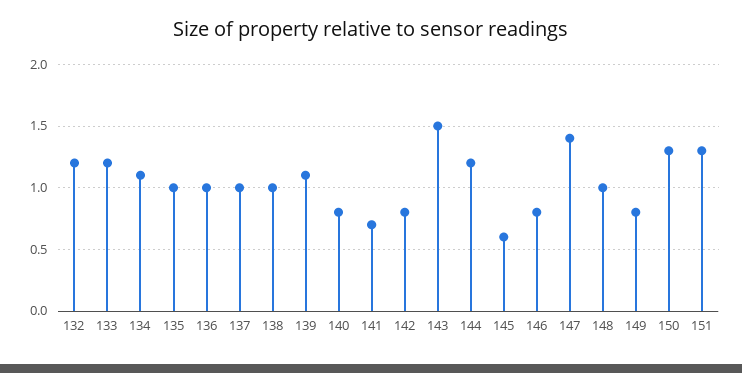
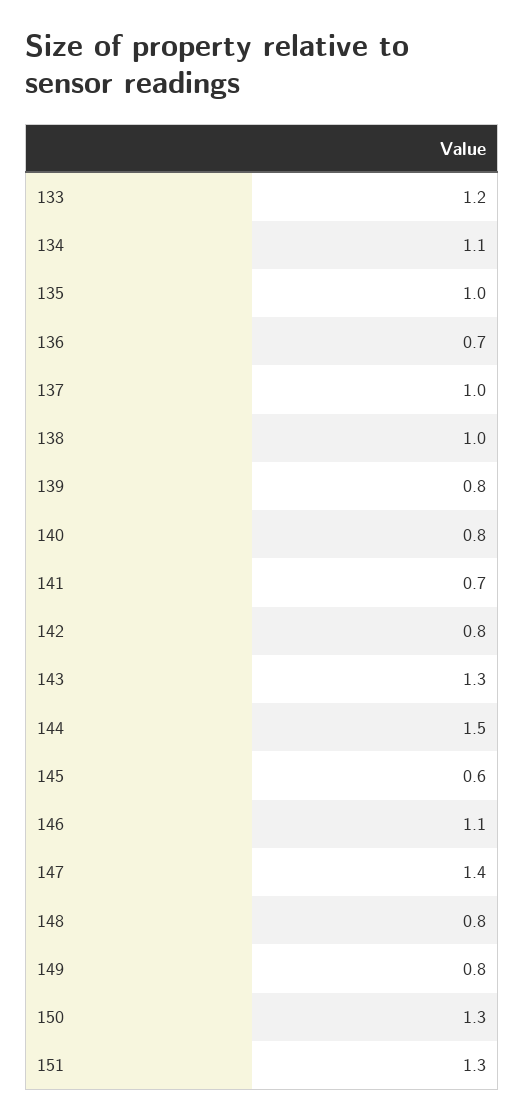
132: 1.2 -> none
136: 1 -> 0.7
139: 1.1 -> 0.8
143: 1.5 -> 1.3
144: 1.2 -> 1.5
146: 0.8 -> 1.1
148: 1 -> 0.8

